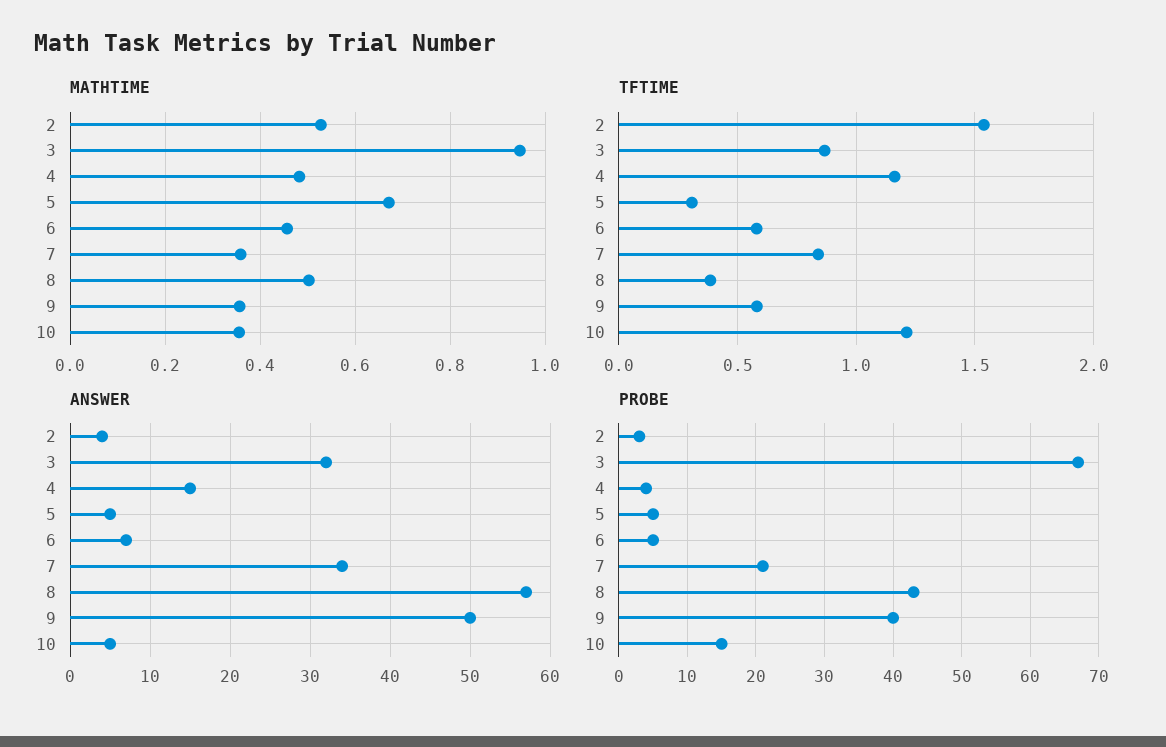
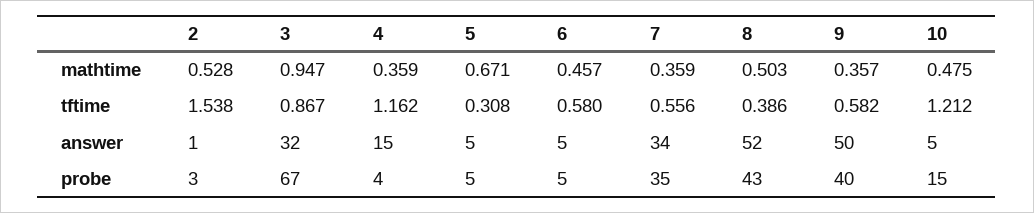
MATHTIME, 4: 0.48 -> 0.359
MATHTIME, 10: 0.36 -> 0.475
TFTIME, 7: 0.85 -> 0.556
ANSWER, 2: 4 -> 1
ANSWER, 6: 7 -> 5
ANSWER, 8: 57 -> 52
PROBE, 7: 21 -> 35

